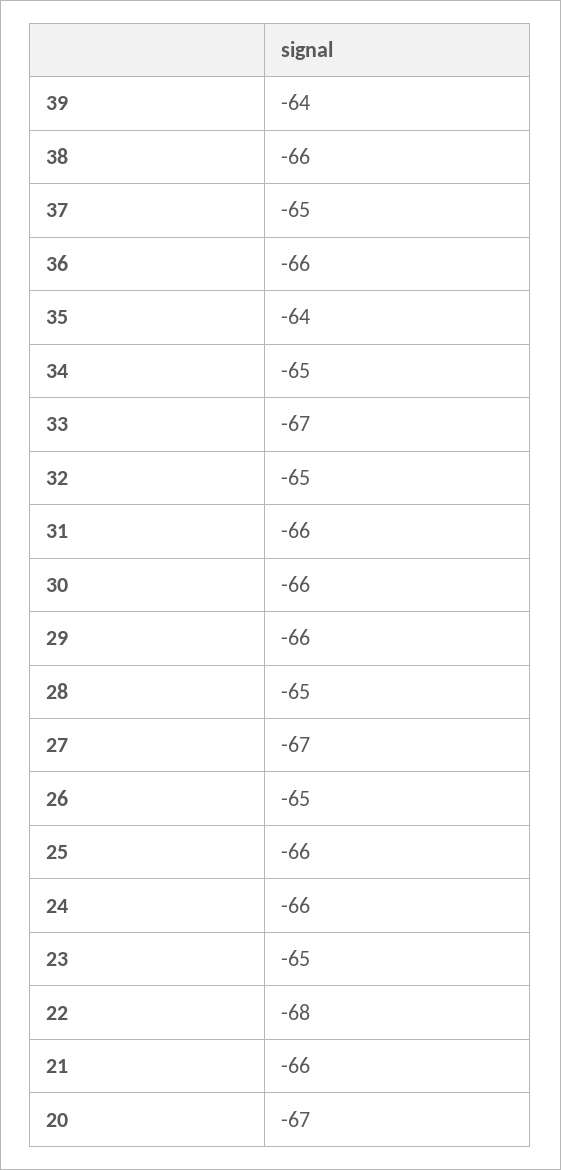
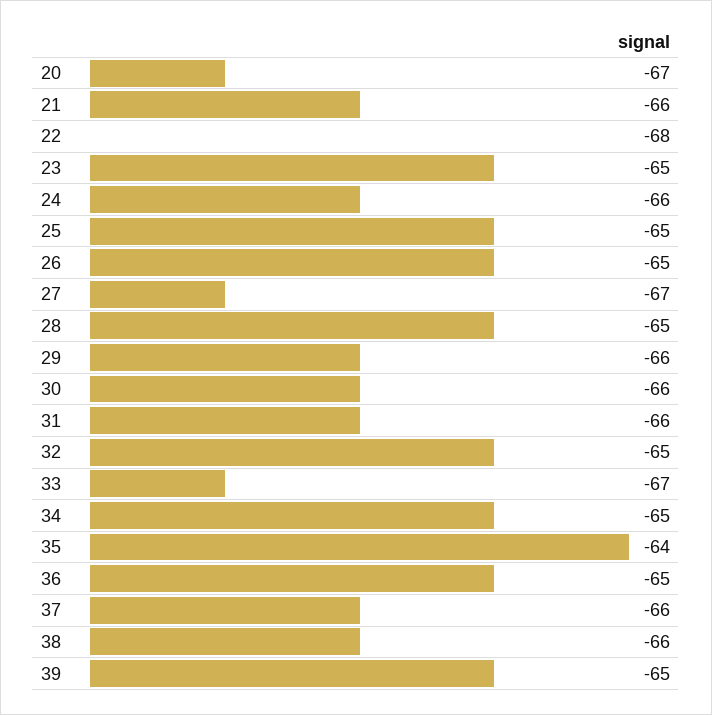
39: -64 -> -65
37: -65 -> -66
36: -66 -> -65
25: -66 -> -65

